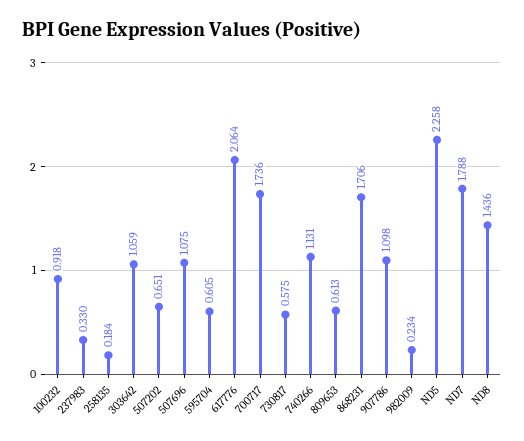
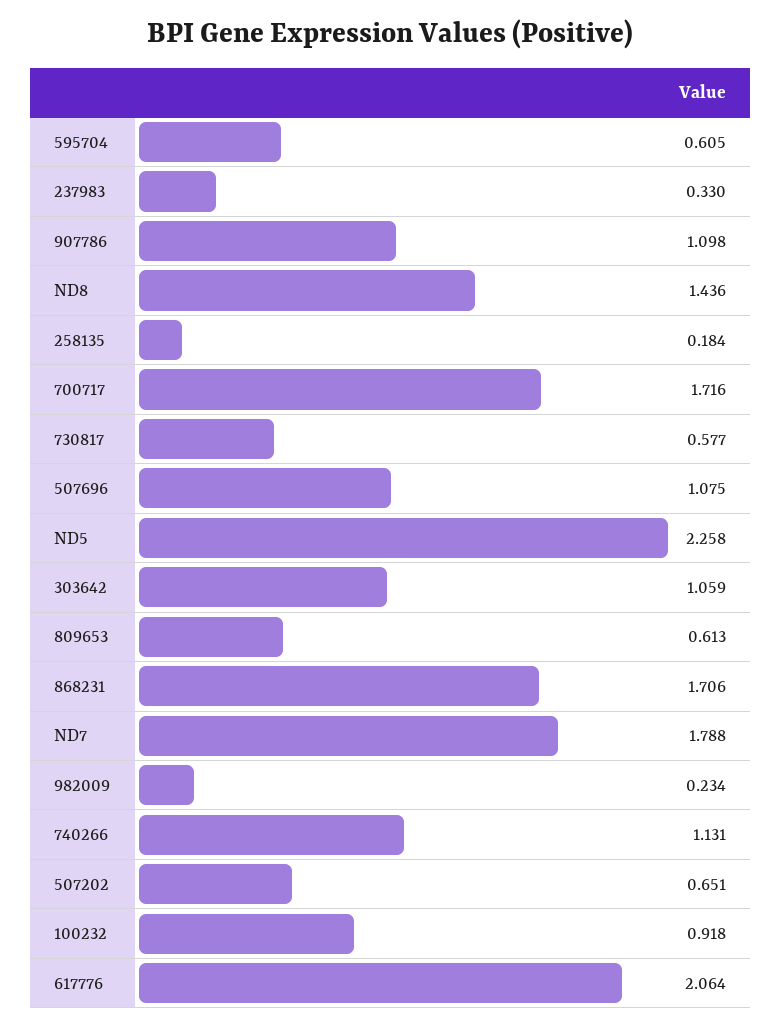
700717: 1.736 -> 1.716
730817: 0.575 -> 0.577

